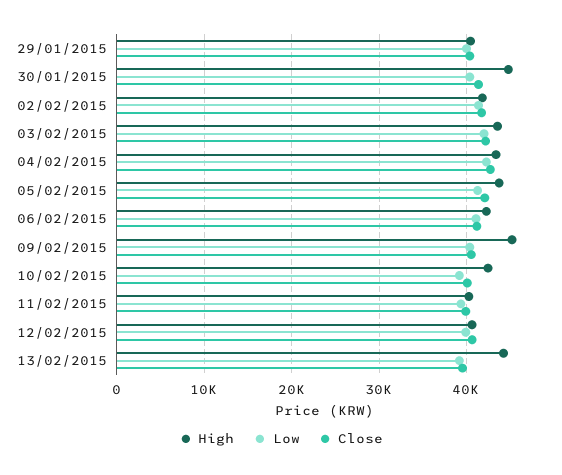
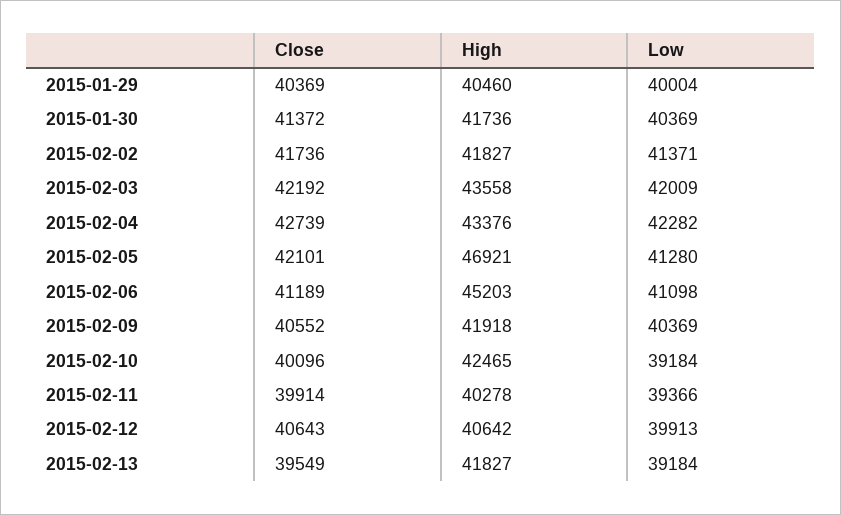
High, 30/01/2015: 45000 -> 41736
High, 05/02/2015: 44000 -> 46921
High, 06/02/2015: 42000 -> 45203
High, 09/02/2015: 45000 -> 41918
High, 13/02/2015: 44000 -> 41827

